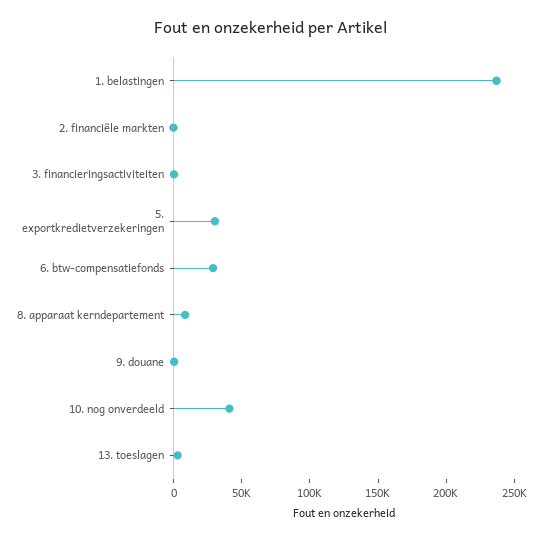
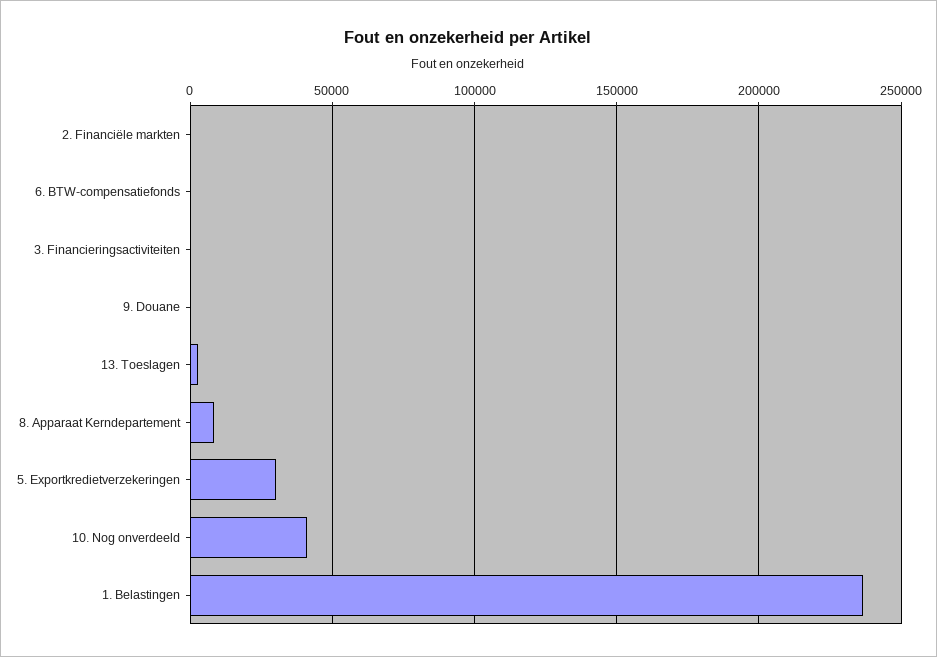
6. btw-compensatiefonds: 30000 -> 0

